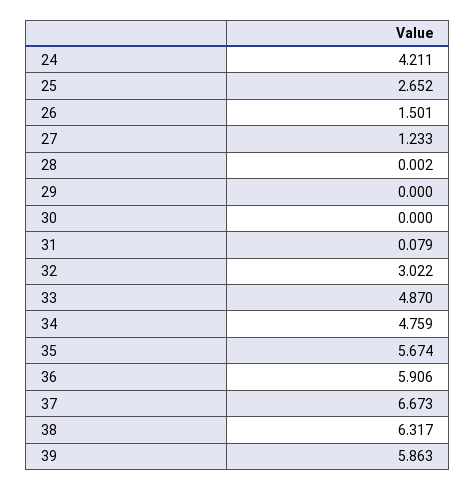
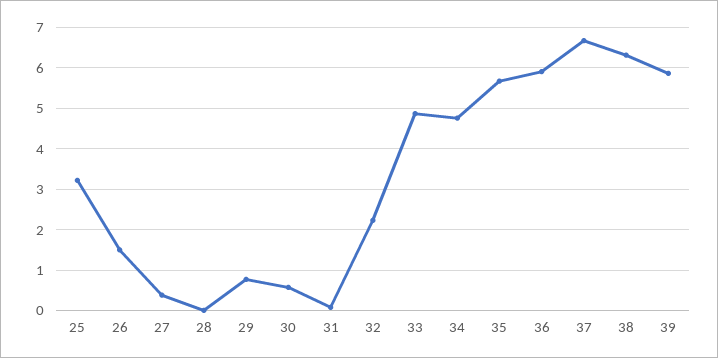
24: 4.211 -> none
25: 2.652 -> 3.2
27: 1.233 -> 0.4
29: 0 -> 0.8
30: 0 -> 0.6
32: 3.022 -> 2.2

